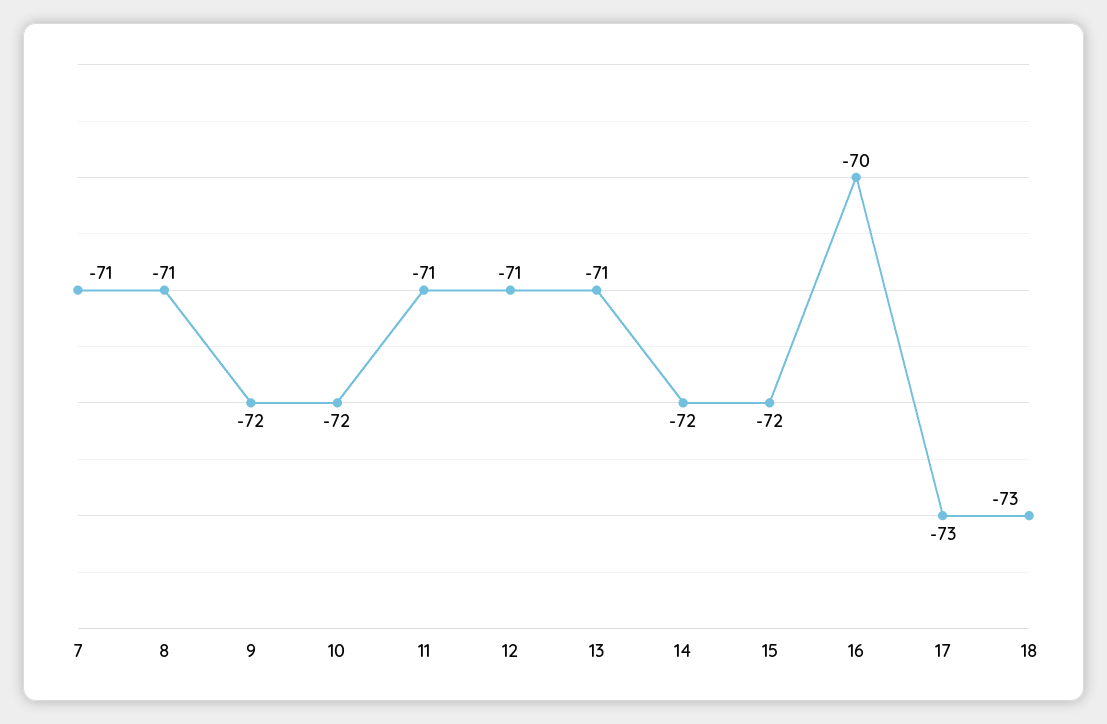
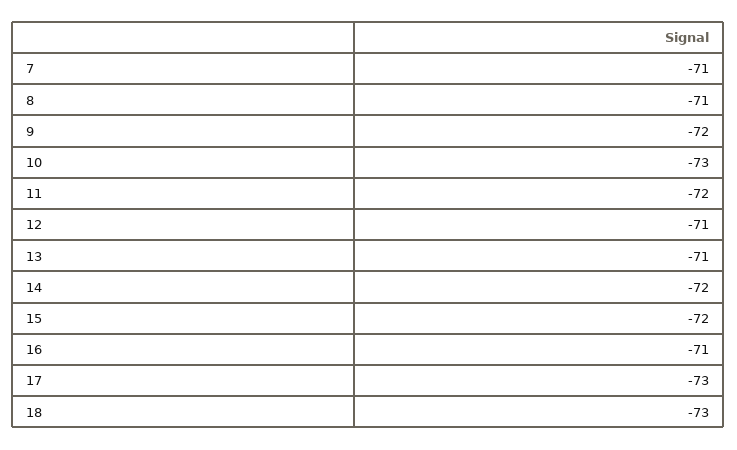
10: -72 -> -73
11: -71 -> -72
16: -70 -> -71

